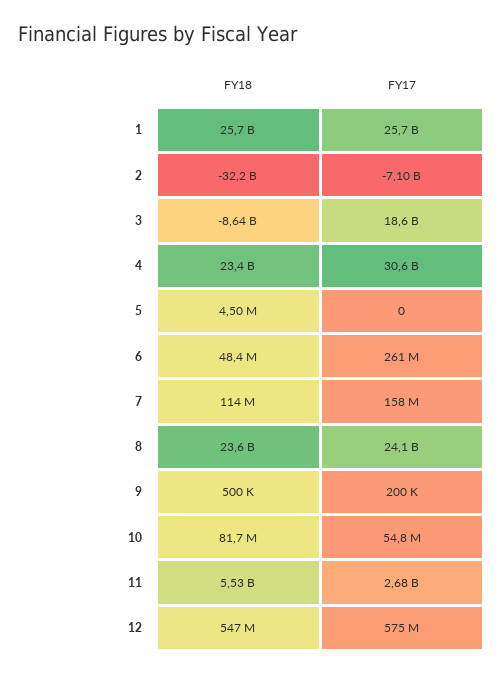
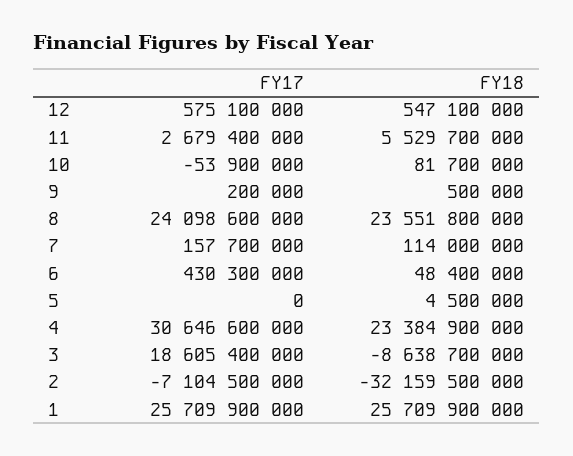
FY17, 6: 261000000 -> 430300000
FY17, 10: 54800000 -> -53900000

